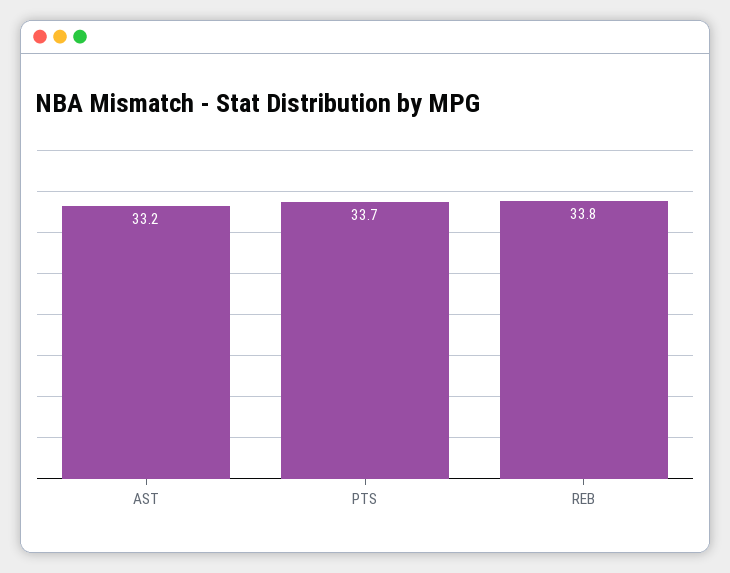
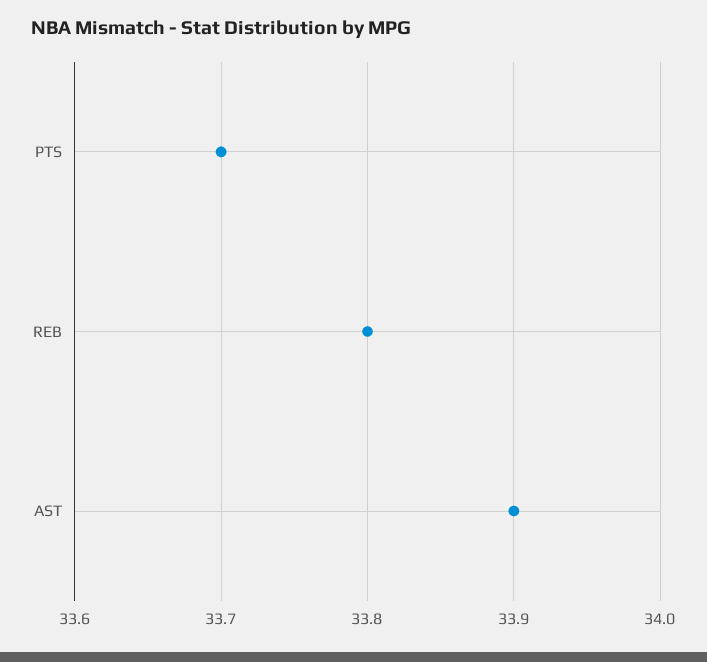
AST: 33.2 -> 33.9

